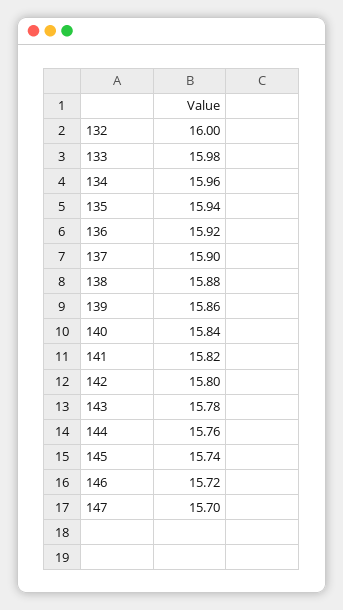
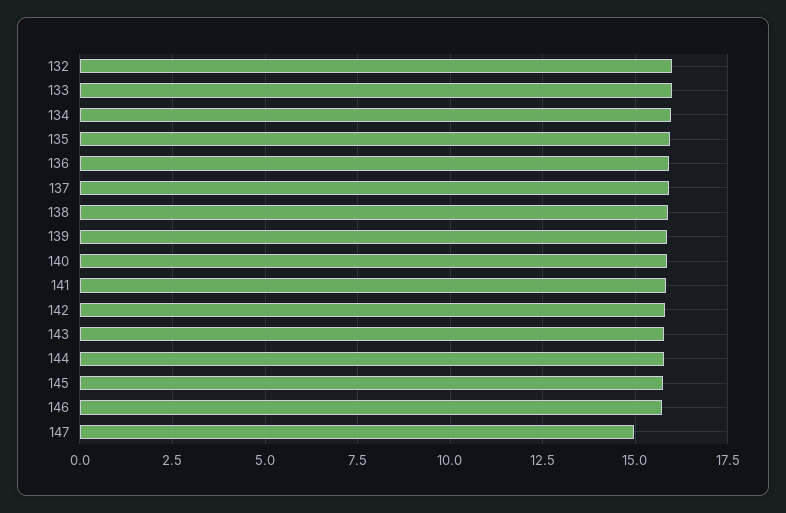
147: 15.7 -> 15

